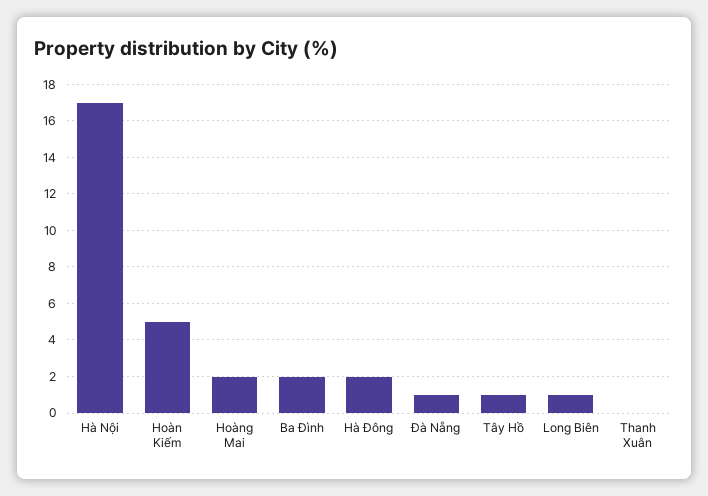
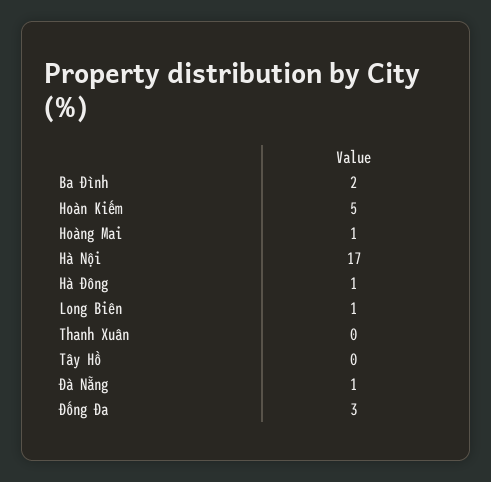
Hoàng Mai: 2 -> 1
Hà Đông: 2 -> 1
Tây Hồ: 1 -> 0
Đống Đa: none -> 3

